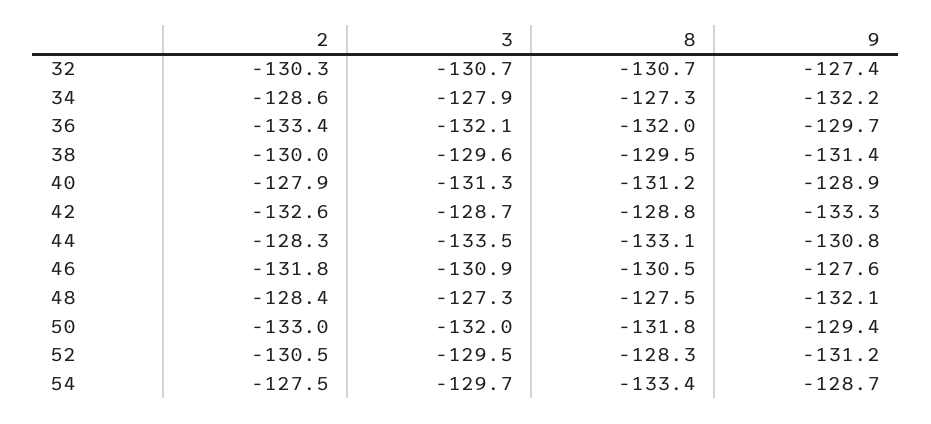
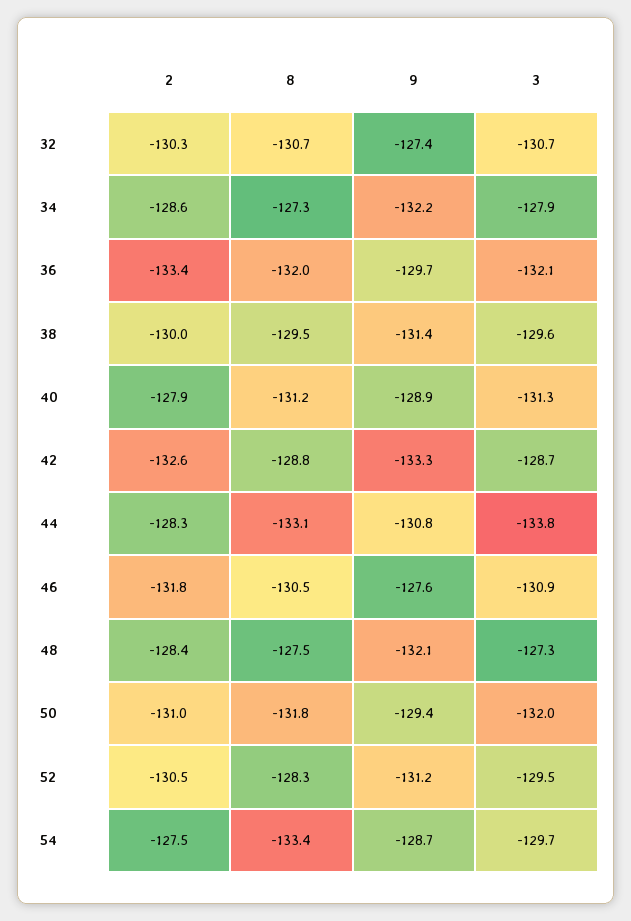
3, 44: -133.5 -> -133.8
2, 50: -133 -> -131

